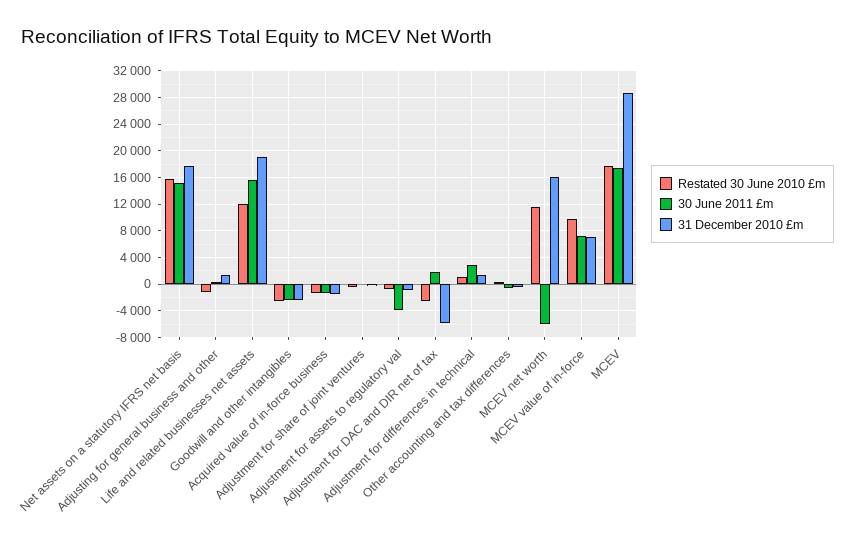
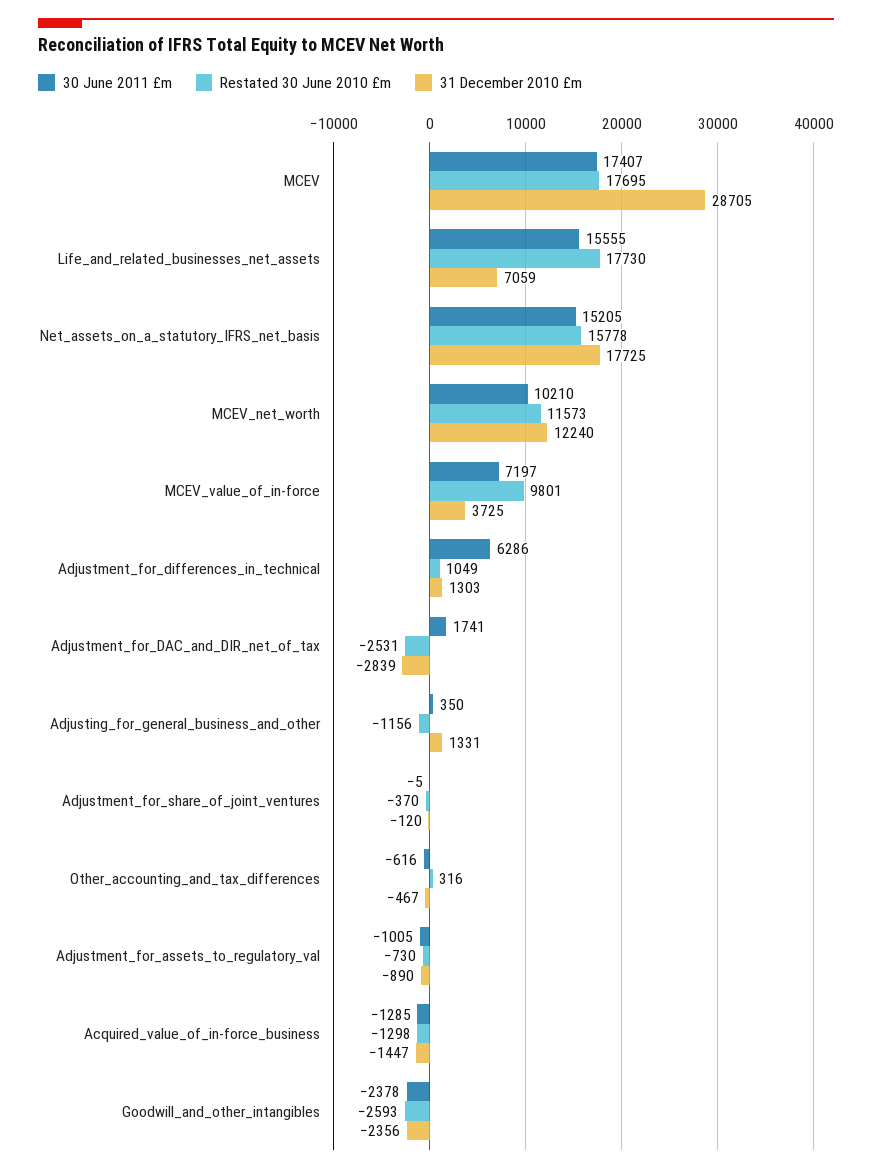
Restated 30 June 2010 £m, Life and related businesses net assets: 12000 -> 17730
31 December 2010 £m, Life and related businesses net assets: 19000 -> 7059
30 June 2011 £m, Adjustment for assets to regulatory val: -4000 -> -1005
31 December 2010 £m, Adjustment for DAC and DIR net of tax: -6000 -> -2839
30 June 2011 £m, Adjustment for differences in technical: 3000 -> 6286
30 June 2011 £m, MCEV net worth: -6000 -> 10210
31 December 2010 £m, MCEV net worth: 16000 -> 12240
31 December 2010 £m, MCEV value of in-force: 7000 -> 3725

